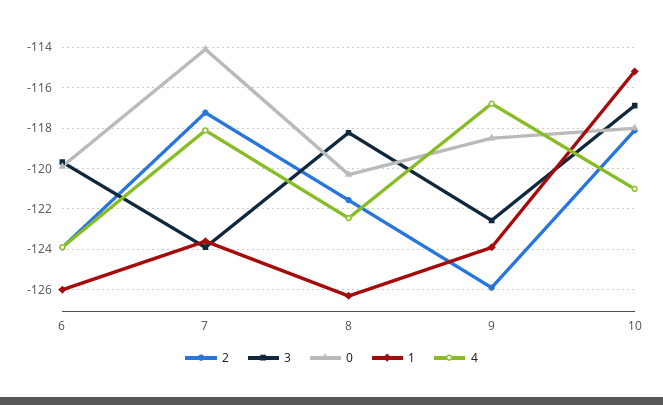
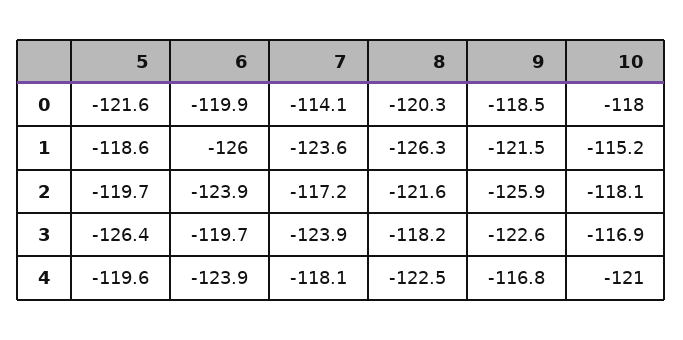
1, 9: -124 -> -121.5
0, 5: none -> -121.6
1, 5: none -> -118.6
2, 5: none -> -119.7
3, 5: none -> -126.4
4, 5: none -> -119.6

